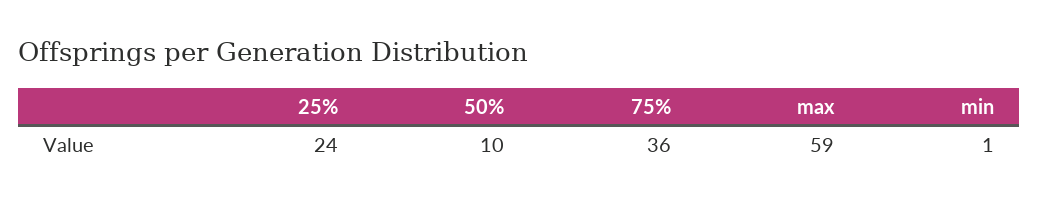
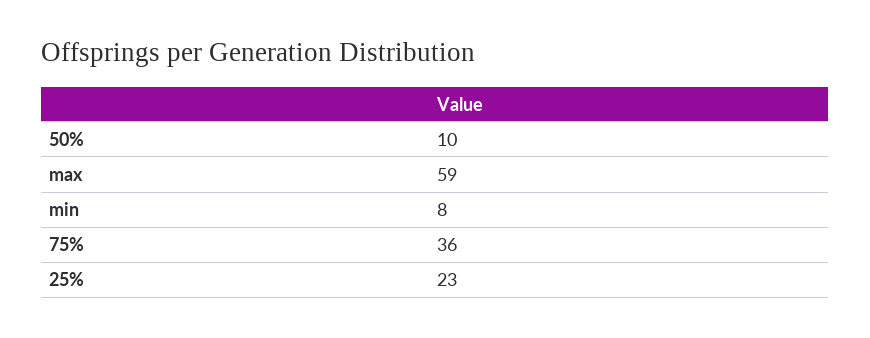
25%: 24 -> 23
min: 1 -> 8

